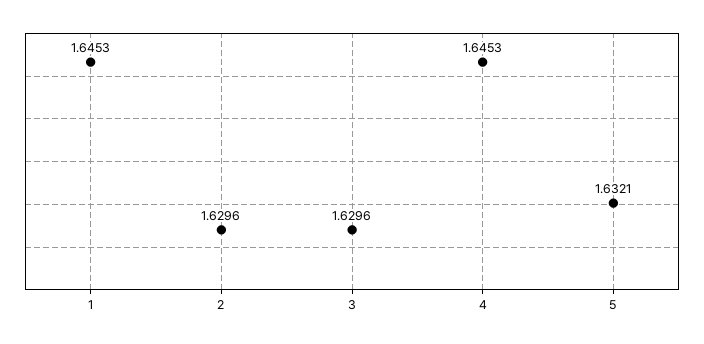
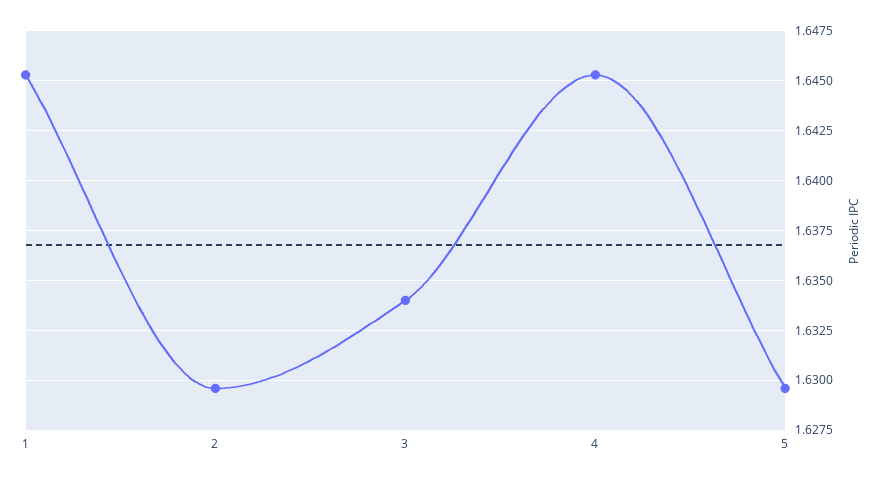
3: 1.6296 -> 1.634
5: 1.6321 -> 1.6295

